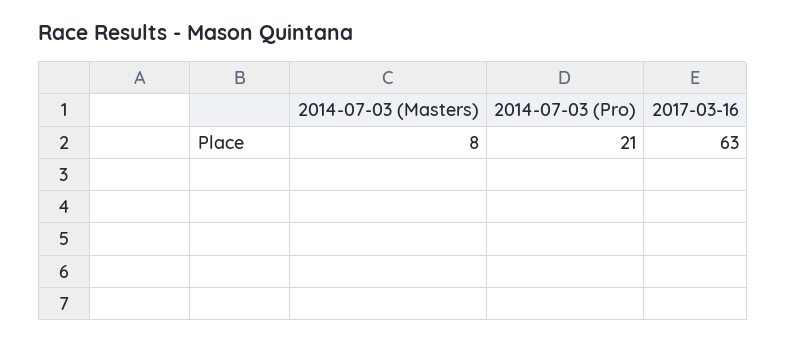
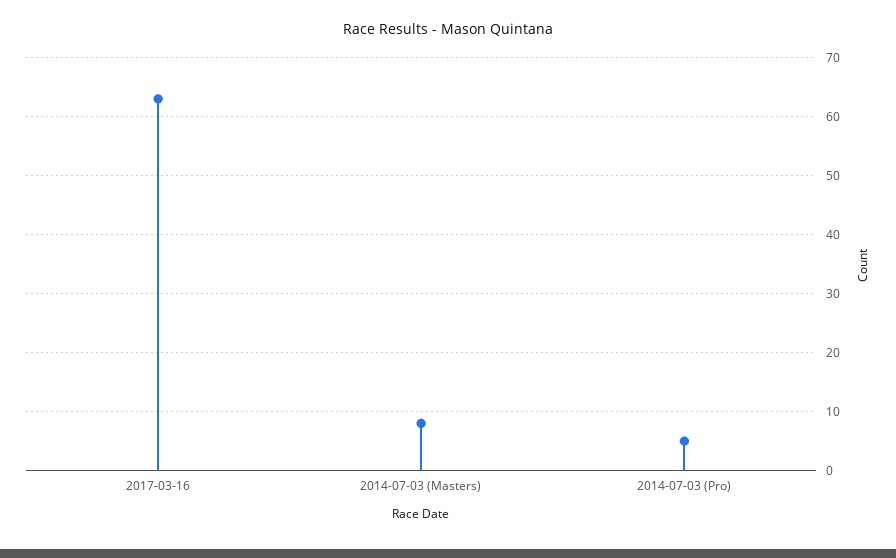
2014-07-03 (Pro): 21 -> 5

